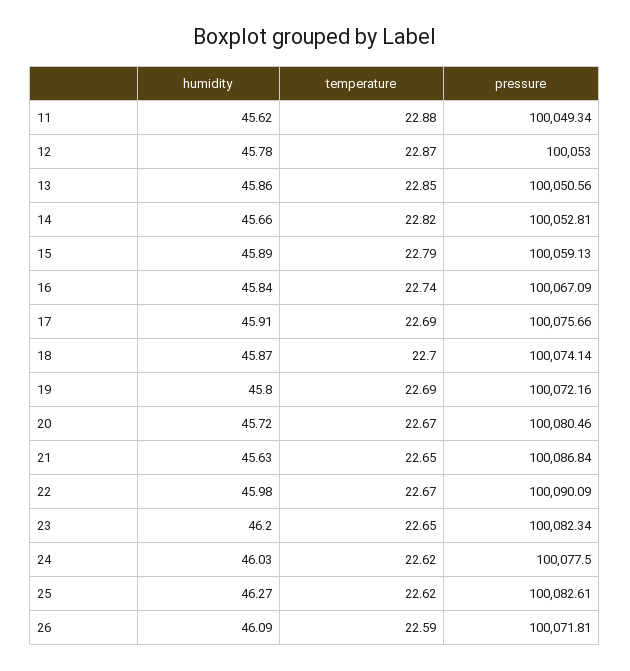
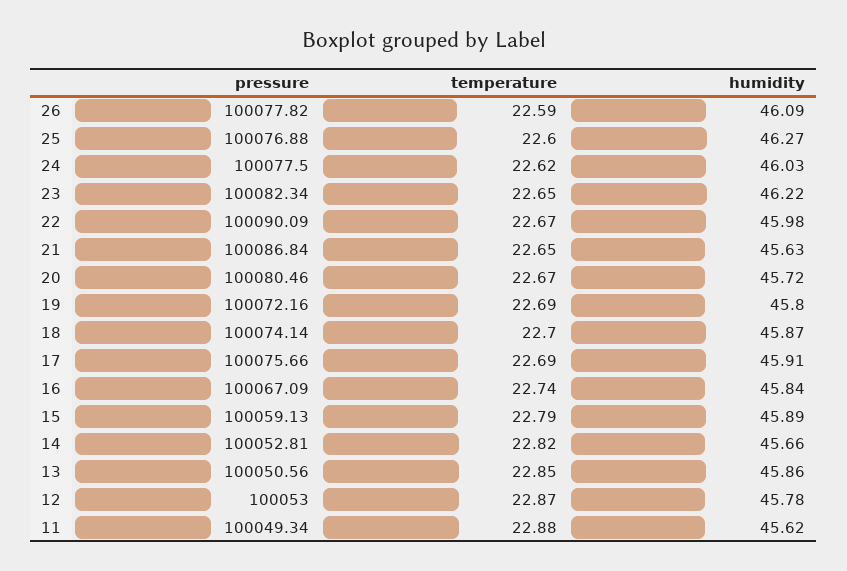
humidity, 23: 46.2 -> 46.22
temperature, 25: 22.62 -> 22.6
pressure, 25: 100082.61 -> 100076.88
pressure, 26: 100071.81 -> 100077.82

